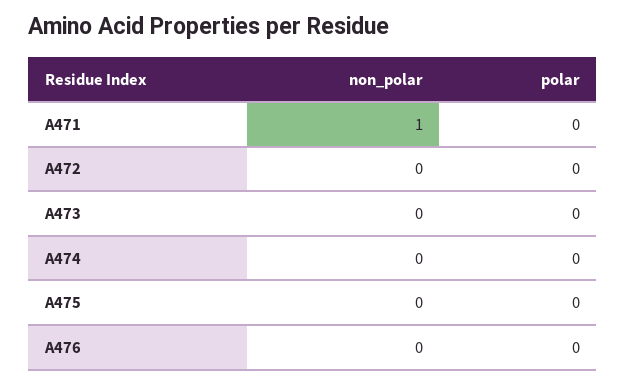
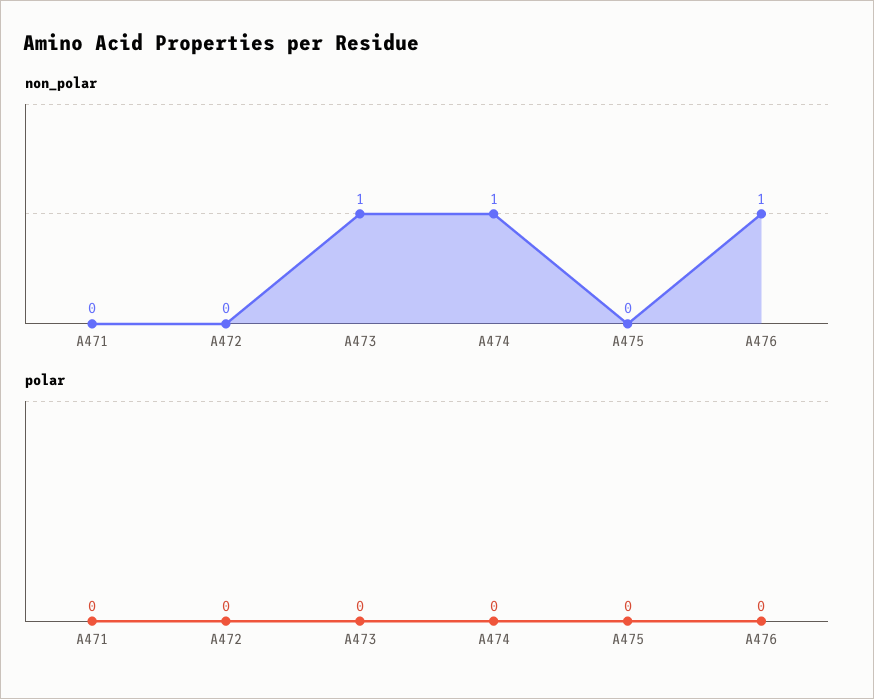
non_polar, A471: 1 -> 0
non_polar, A473: 0 -> 1
non_polar, A474: 0 -> 1
non_polar, A476: 0 -> 1

